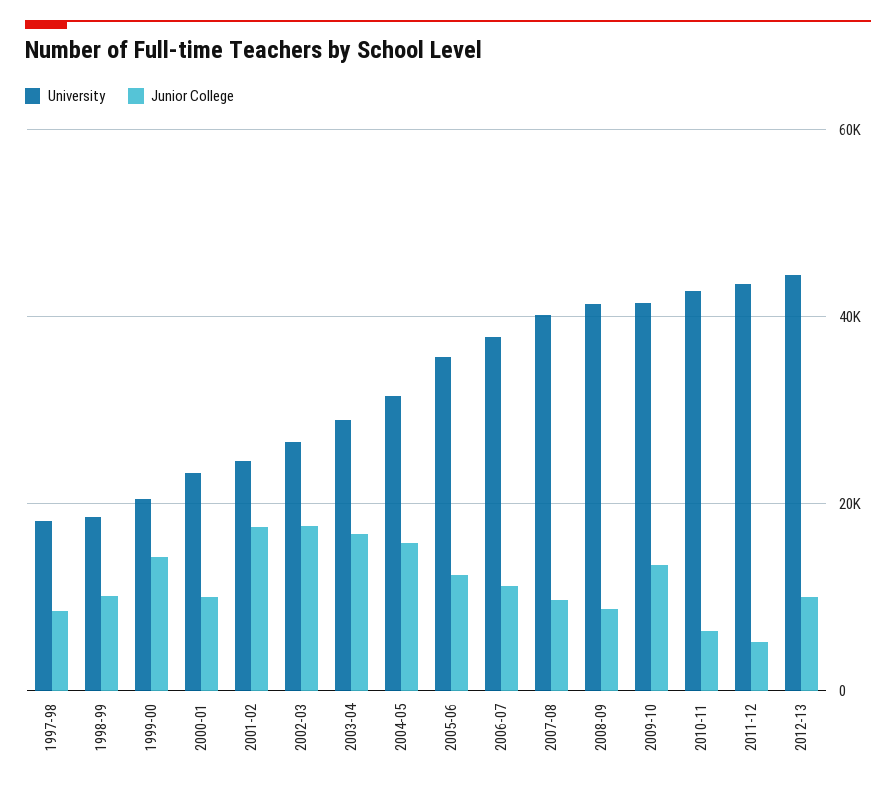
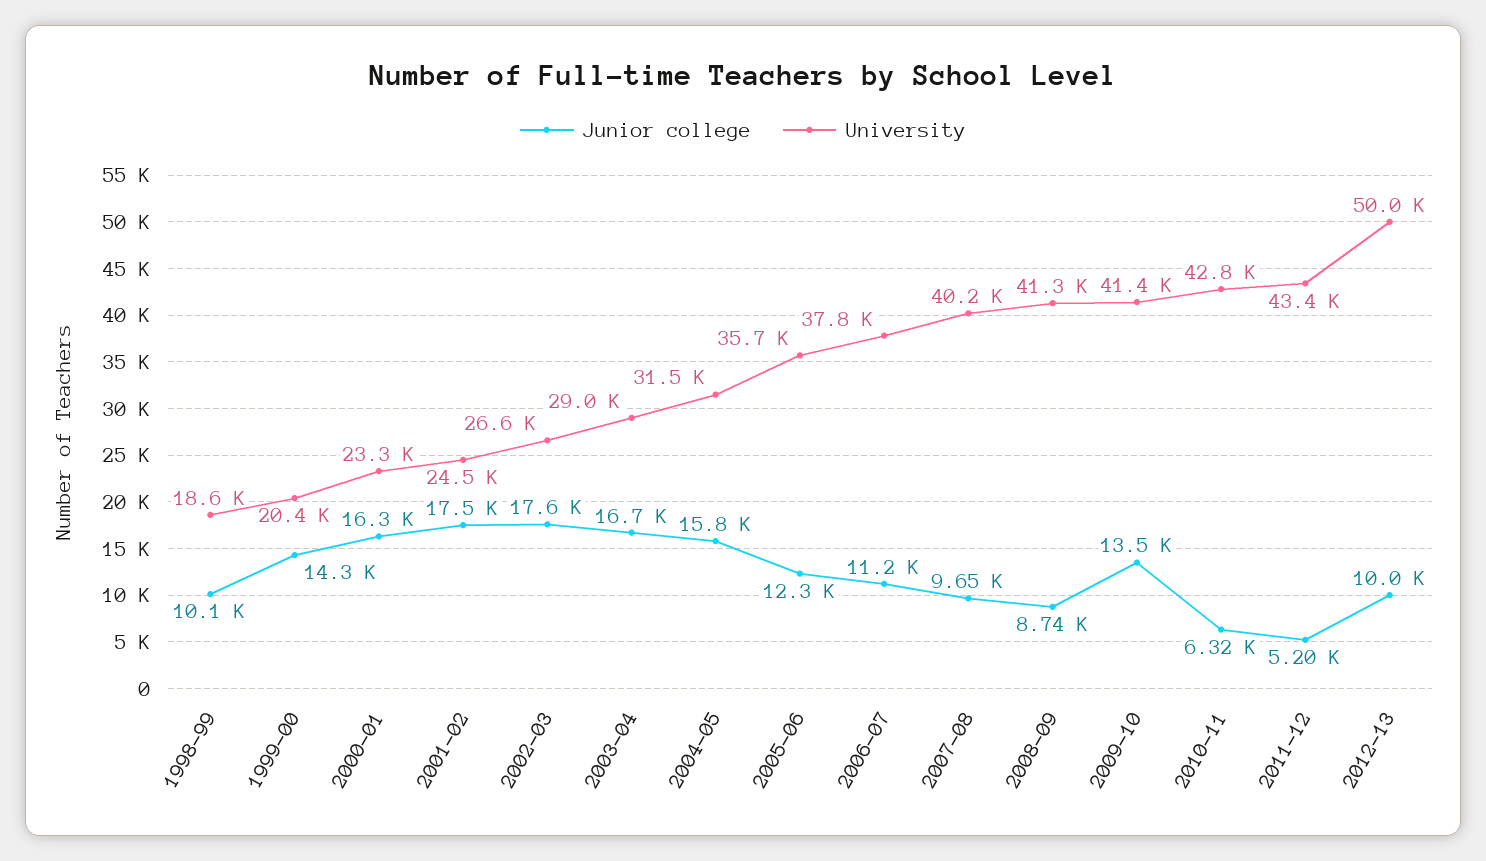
University, 1997-98: 18000 -> none
Junior College, 1997-98: 8000 -> none
Junior College, 2000-01: 10000 -> 16300
University, 2012-13: 44000 -> 50000

